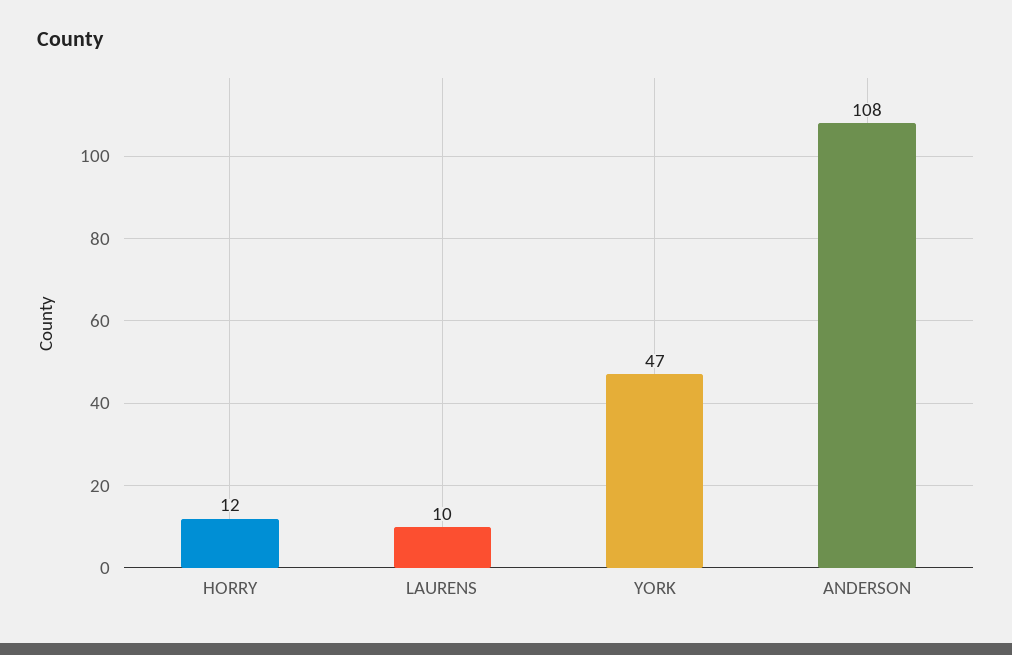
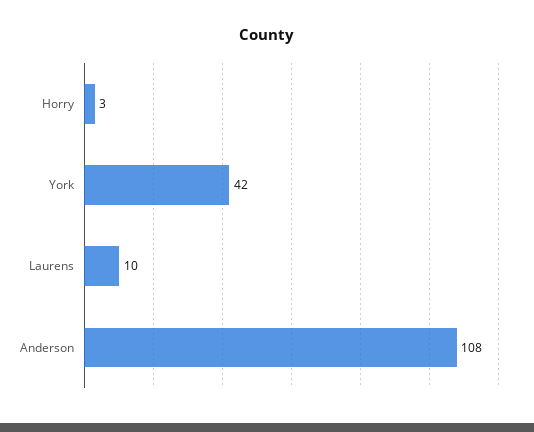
HORRY: 12 -> 3
YORK: 47 -> 42

